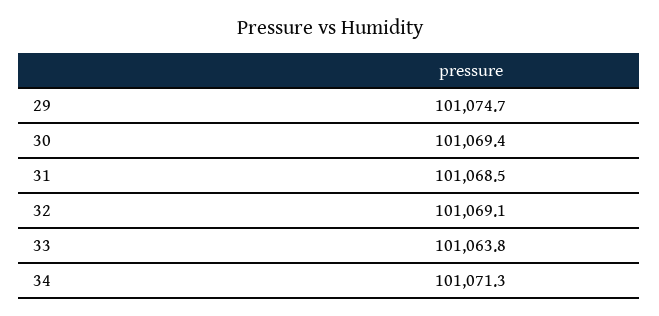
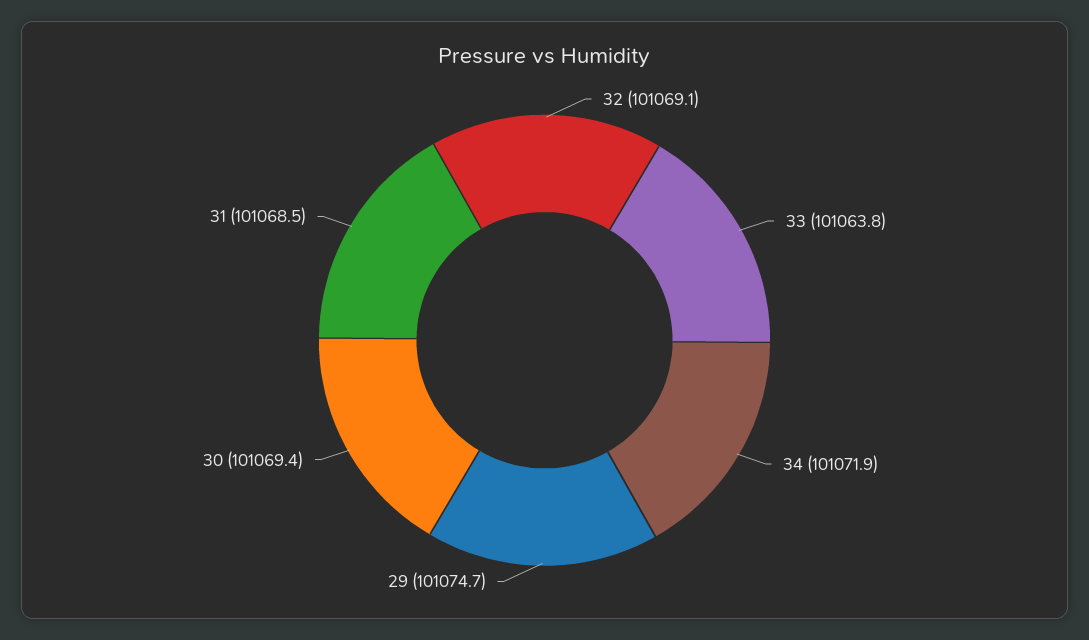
34: 101071.3 -> 101071.9

